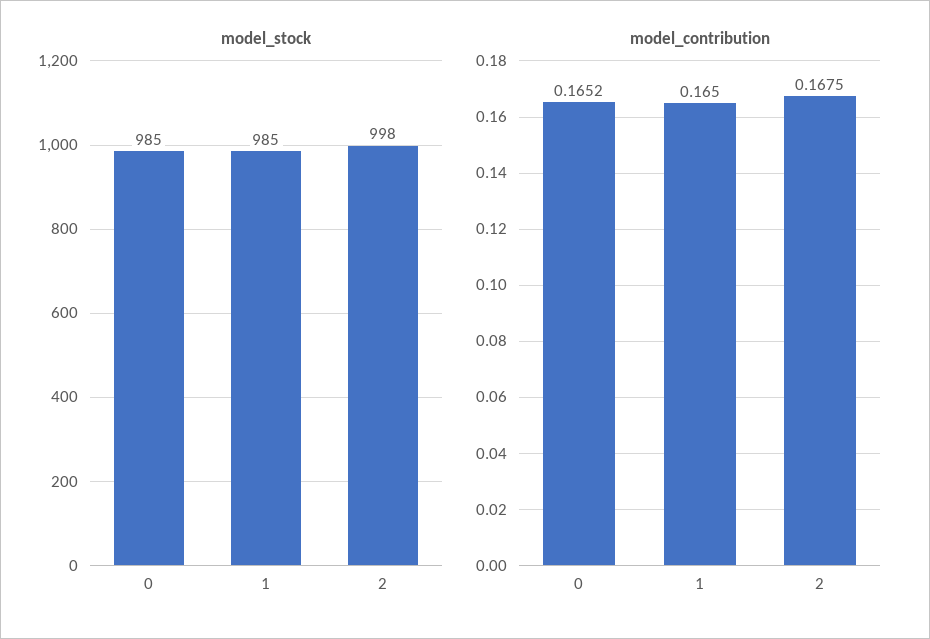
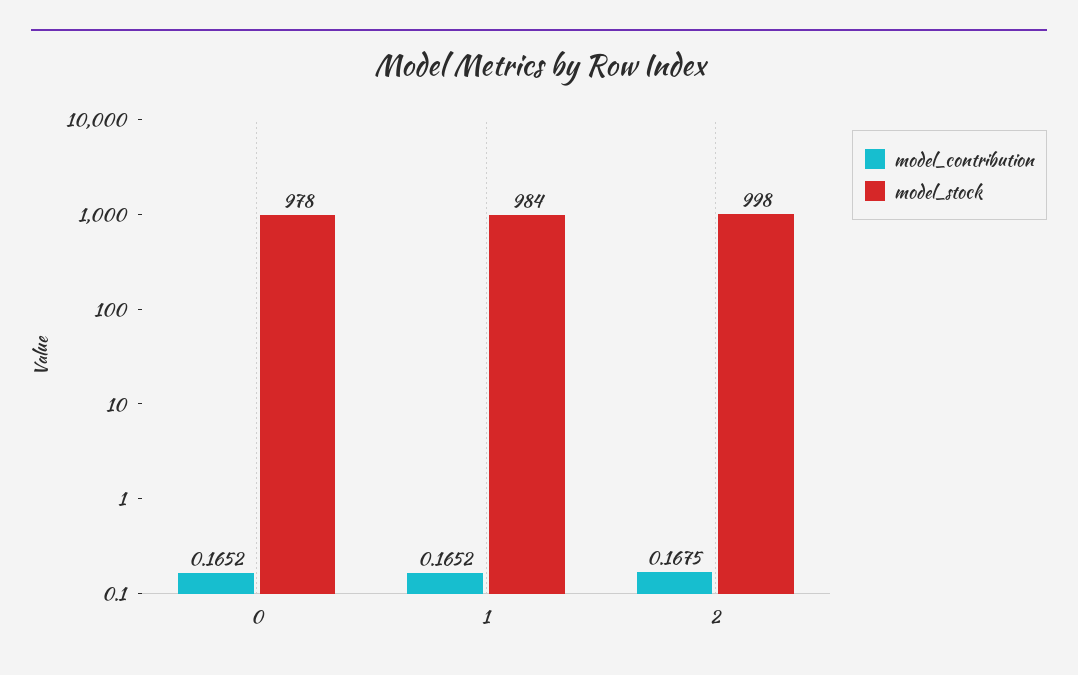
model_stock, 0: 985 -> 978
model_stock, 1: 985 -> 984
model_contribution, 1: 0.165 -> 0.1652

